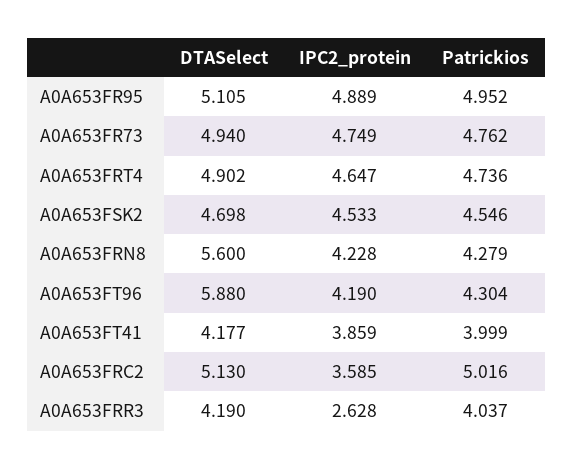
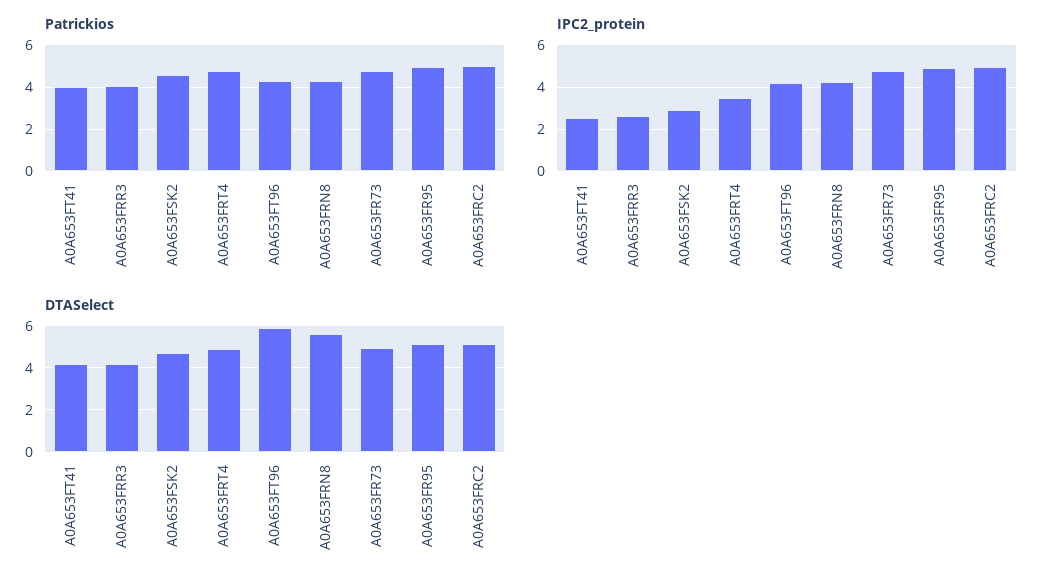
IPC2_protein, A0A653FRT4: 4.647 -> 3.5
IPC2_protein, A0A653FSK2: 4.533 -> 3
IPC2_protein, A0A653FT41: 3.859 -> 2.5
IPC2_protein, A0A653FRC2: 3.585 -> 5

